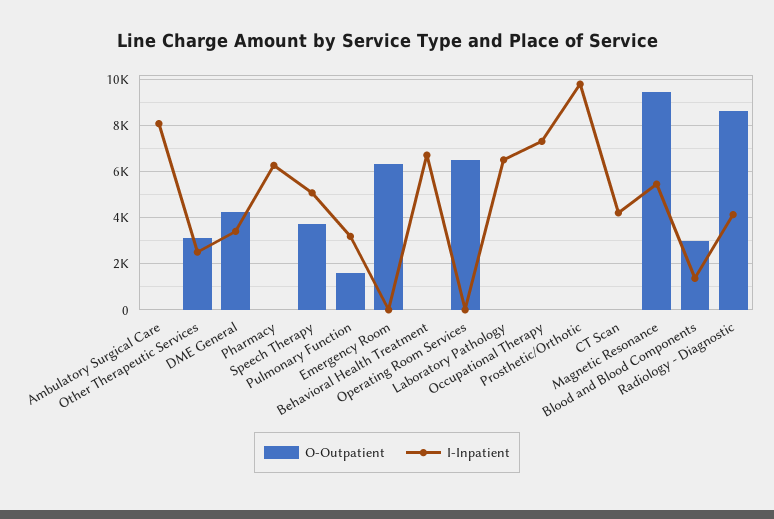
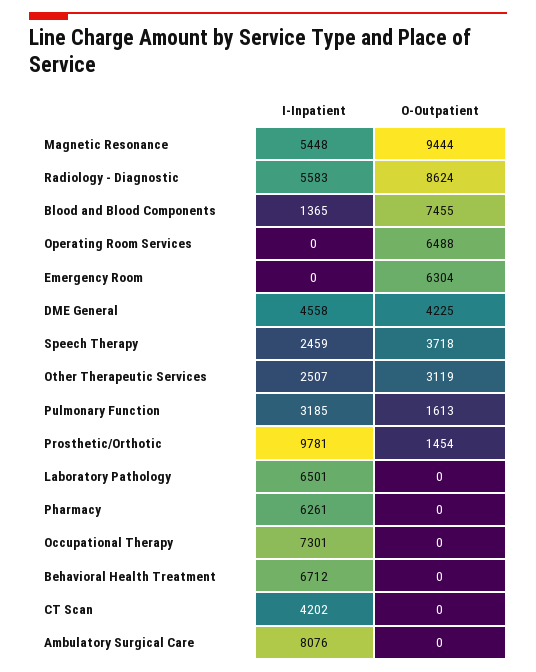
I-Inpatient, DME General: 3500 -> 4558
I-Inpatient, Speech Therapy: 5000 -> 2459
O-Outpatient, Prosthetic/Orthotic: 0 -> 1454
O-Outpatient, Blood and Blood Components: 3000 -> 7455
I-Inpatient, Radiology - Diagnostic: 4000 -> 5583

